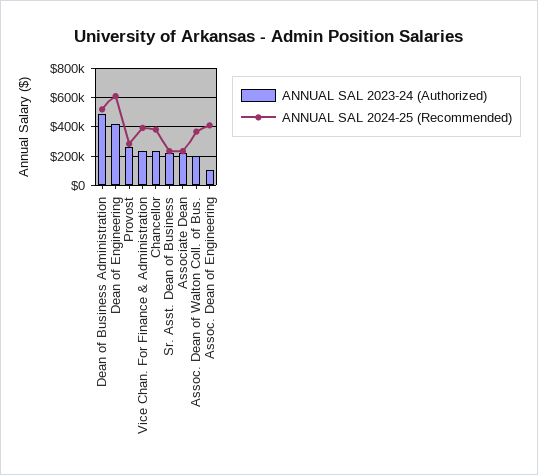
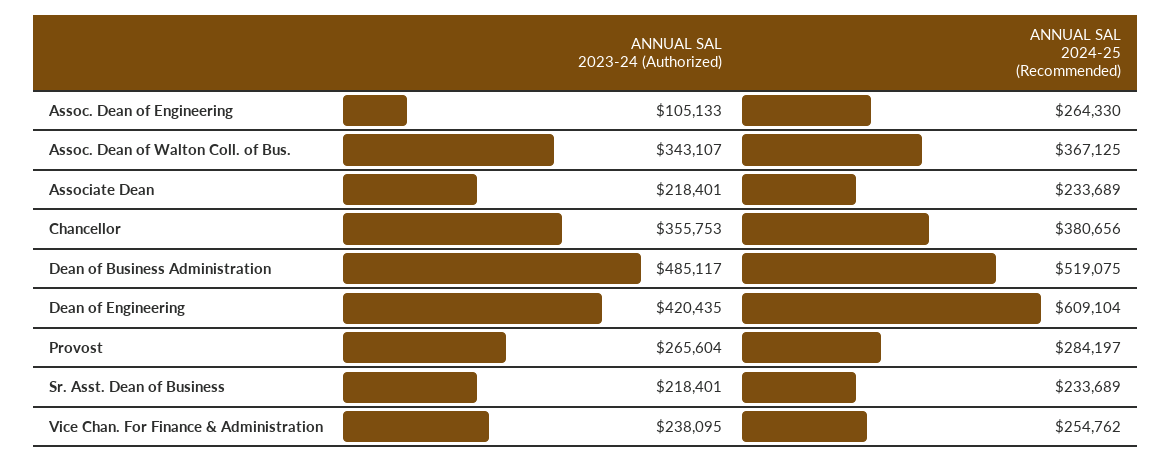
ANNUAL SAL 2024-25 (Recommended), Vice Chan. For Finance & Administration: 400000 -> 254762
ANNUAL SAL 2023-24 (Authorized), Chancellor: 250000 -> 355753
ANNUAL SAL 2023-24 (Authorized), Assoc. Dean of Walton Coll. of Bus.: 200000 -> 343107
ANNUAL SAL 2024-25 (Recommended), Assoc. Dean of Engineering: 400000 -> 264330

